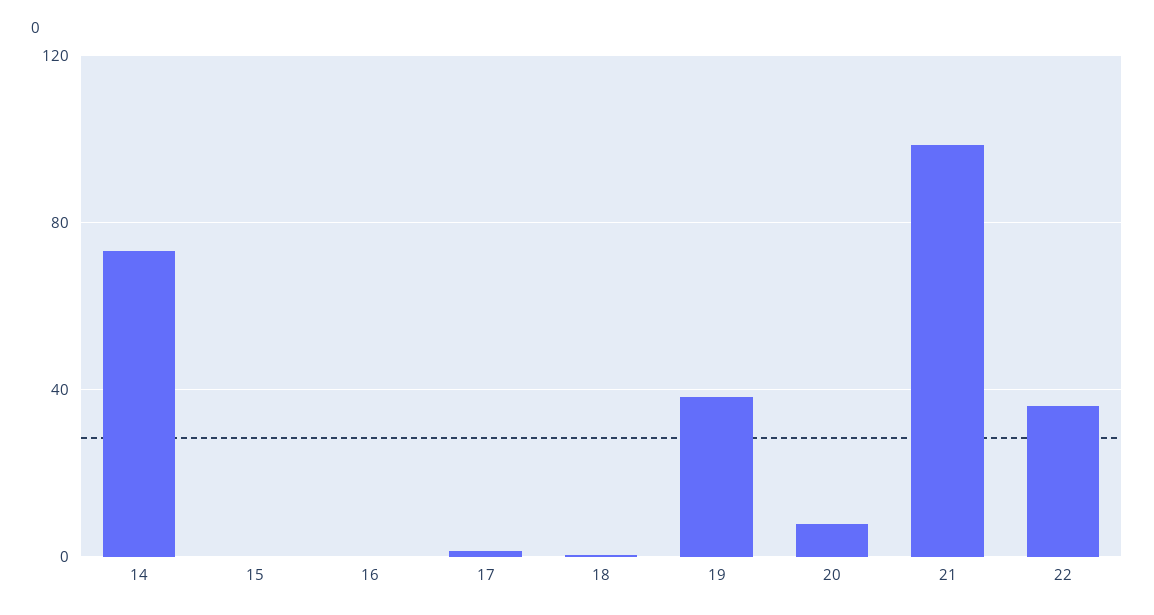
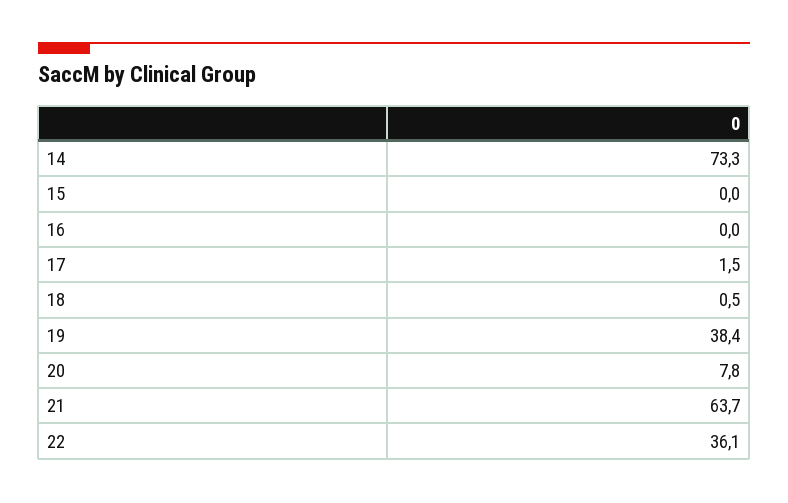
21: 100 -> 63.7

